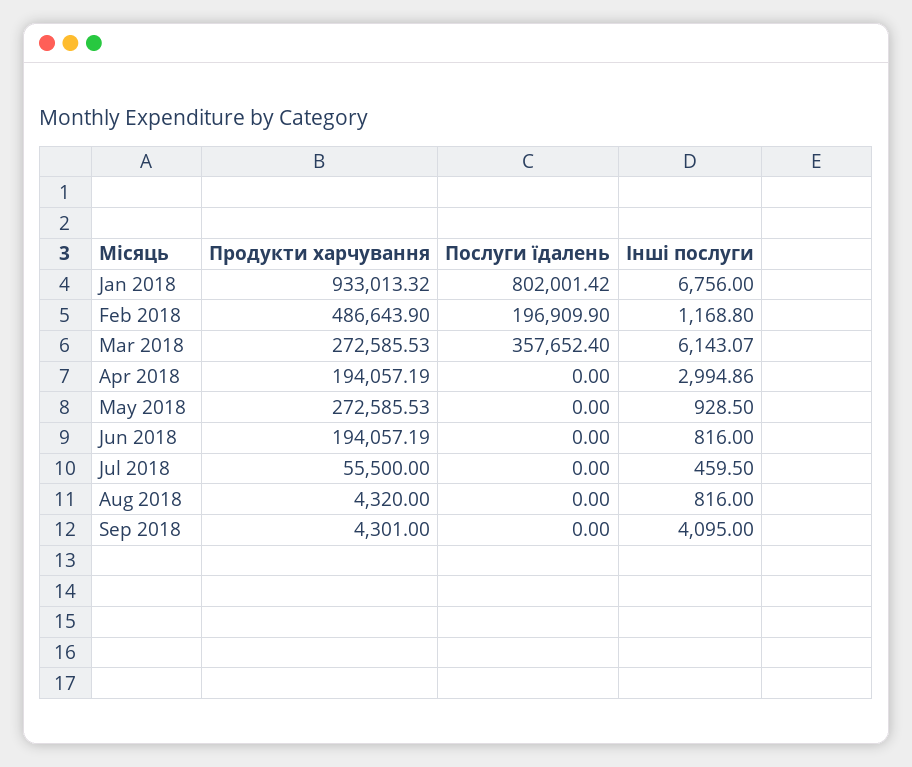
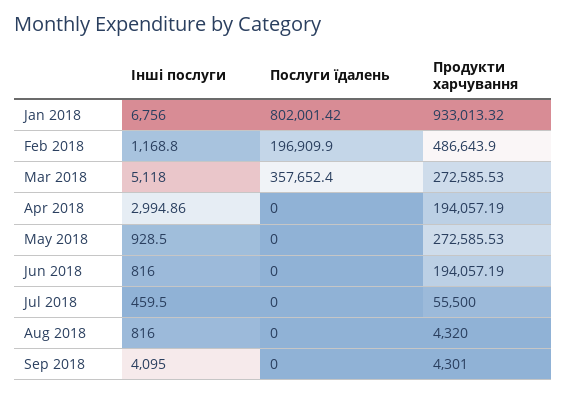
Інші послуги, Mar 2018: 6143.07 -> 5118

